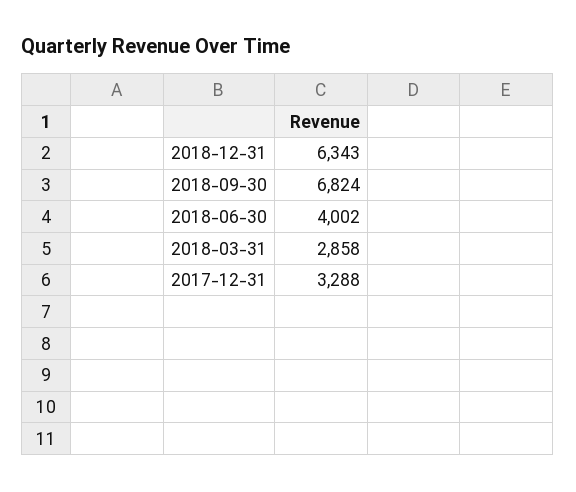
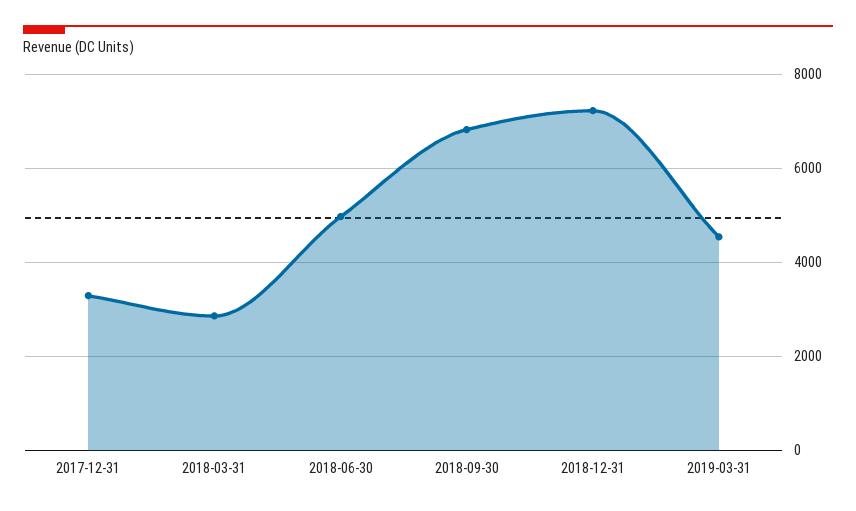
2018-12-31: 6343 -> 7200
2018-06-30: 4002 -> 5000
2019-03-31: none -> 4600

